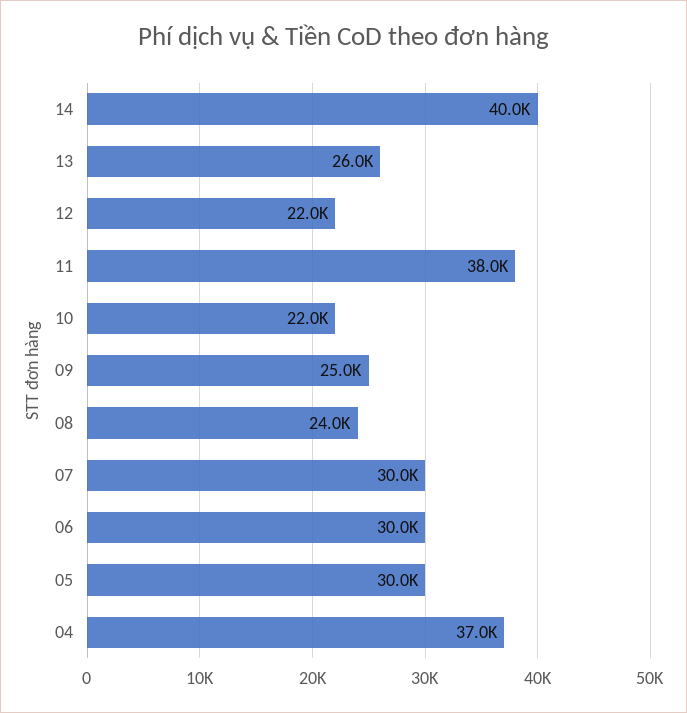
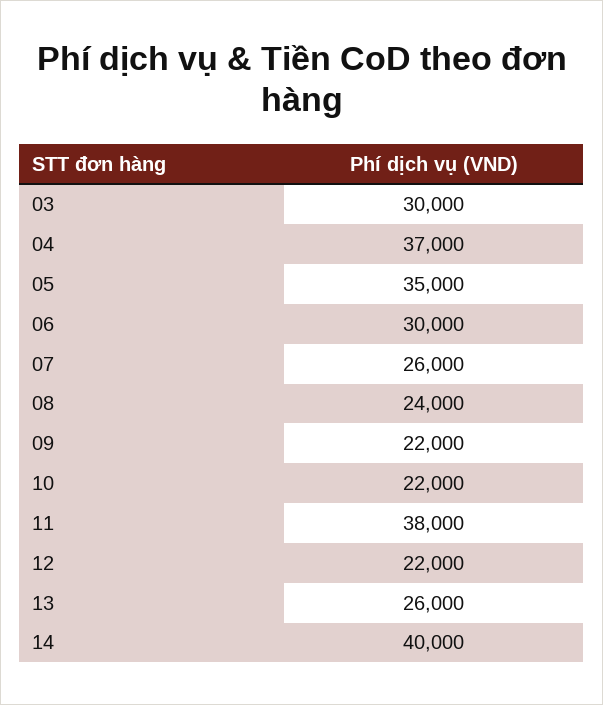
09: 25000 -> 22000
07: 30000 -> 26000
05: 30000 -> 35000
03: none -> 30000

